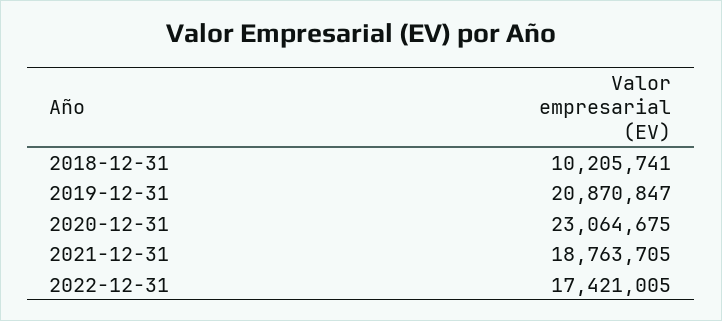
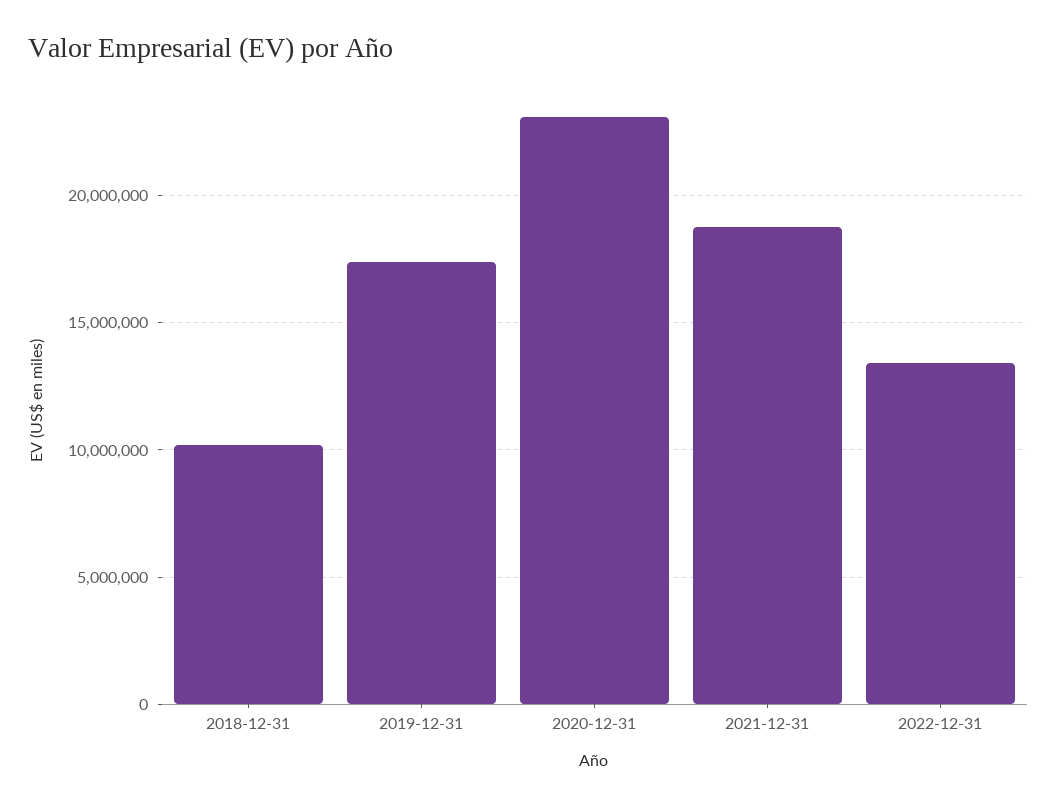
2019-12-31: 20870847 -> 17500000
2022-12-31: 17421005 -> 13500000

